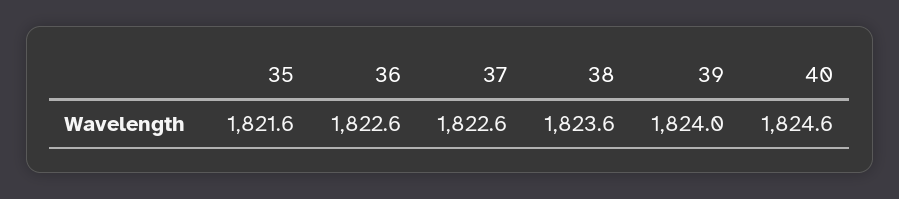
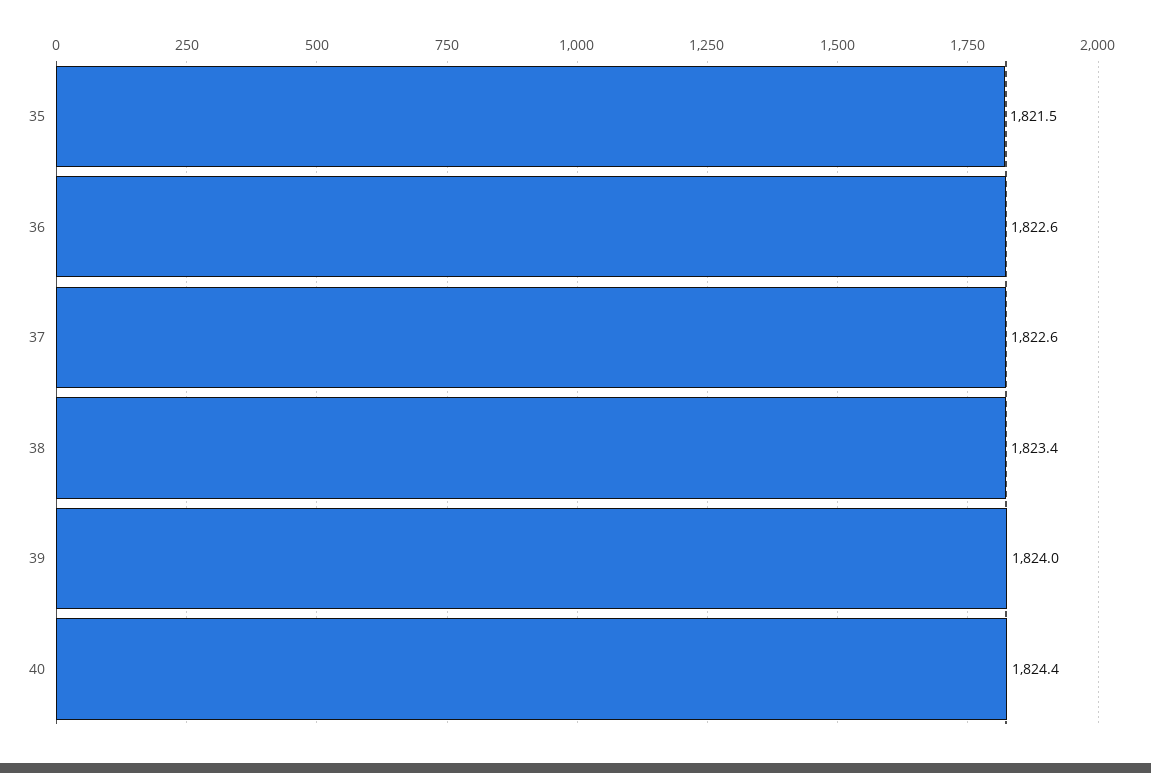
35: 1821.6 -> 1821.5
38: 1823.6 -> 1823.4
40: 1824.6 -> 1824.4

